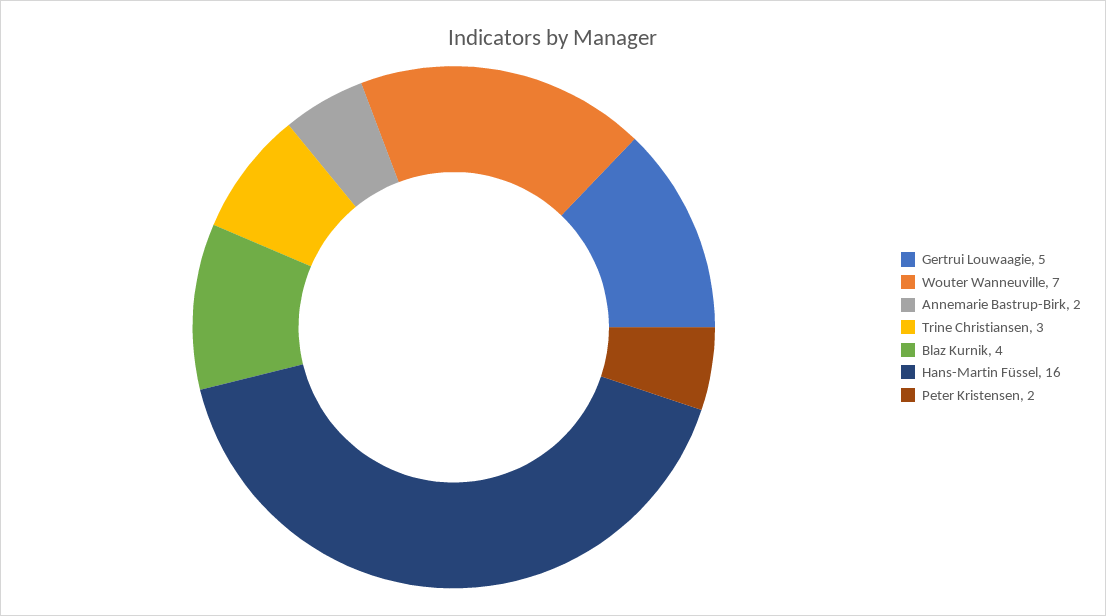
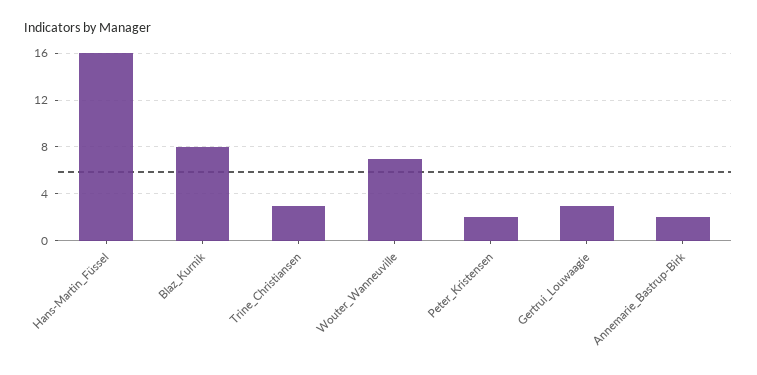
Gertrui Louwaagie: 5 -> 3
Blaz Kurnik: 4 -> 8

